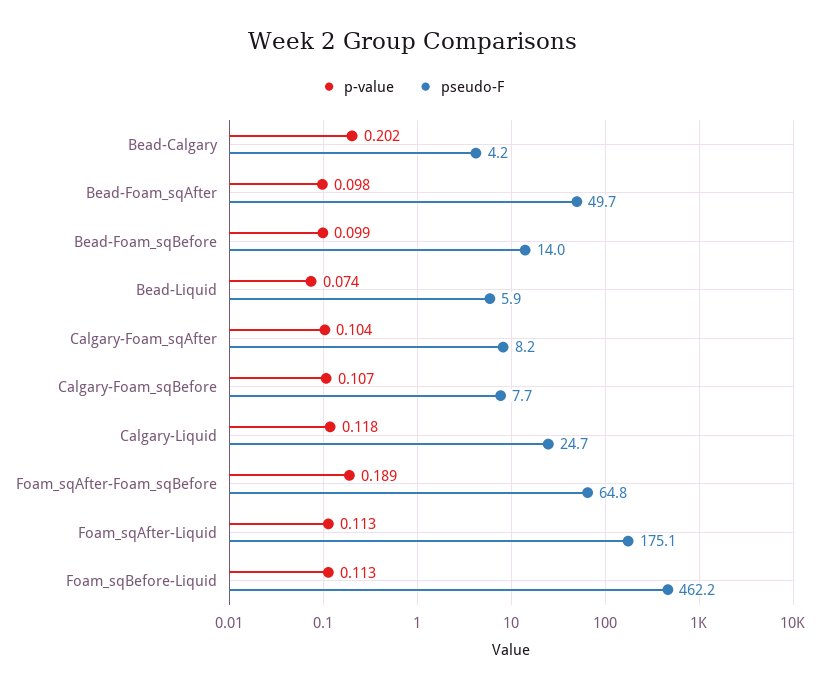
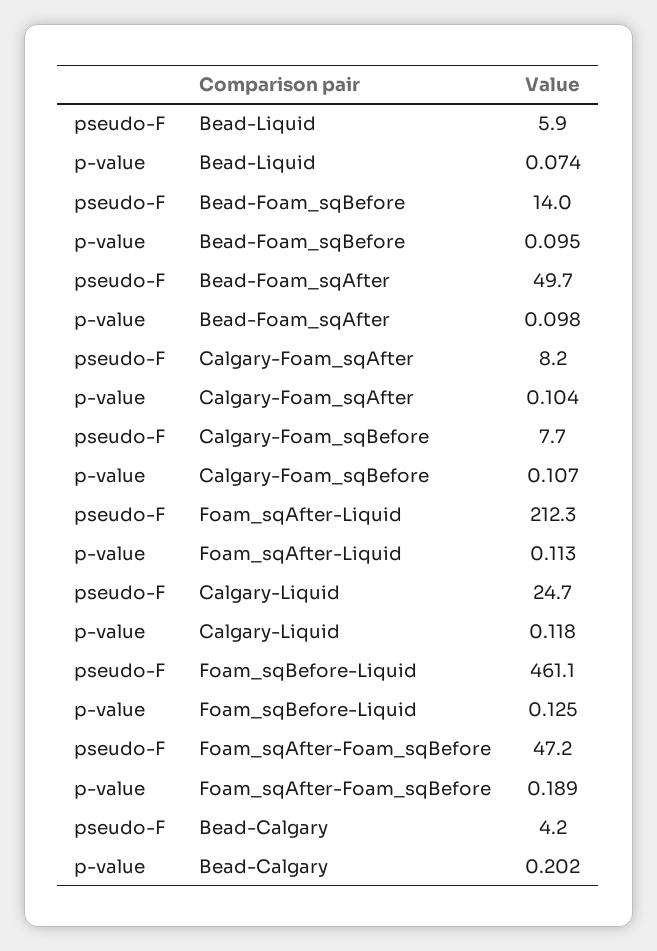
p-value, Bead-Foam_sqBefore: 0.099 -> 0.095
pseudo-F, Foam_sqAfter-Foam_sqBefore: 64.8 -> 47.2
pseudo-F, Foam_sqAfter-Liquid: 175.1 -> 212.3
p-value, Foam_sqBefore-Liquid: 0.113 -> 0.125
pseudo-F, Foam_sqBefore-Liquid: 462.2 -> 461.1

